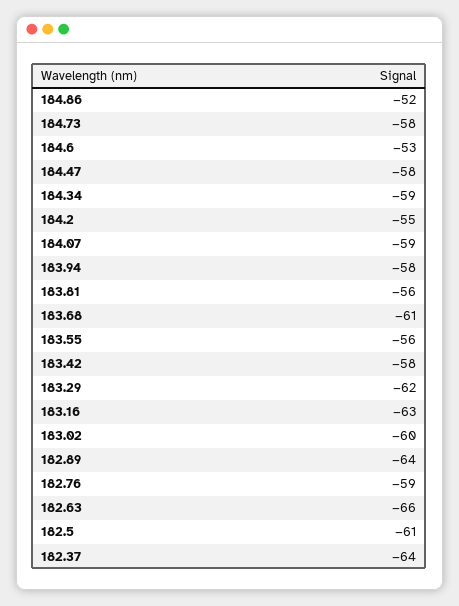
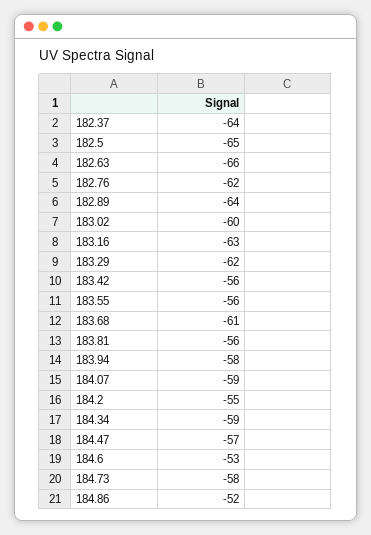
184.47: -58 -> -57
183.42: -58 -> -56
182.76: -59 -> -62
182.5: -61 -> -65

